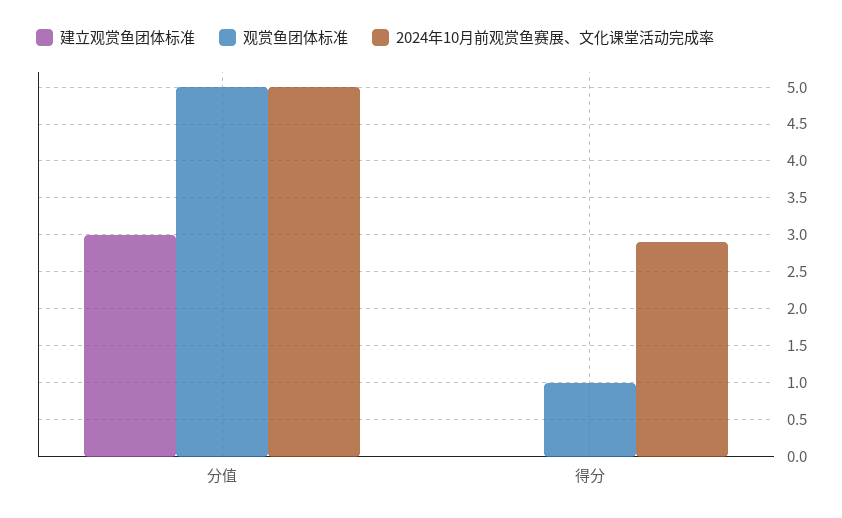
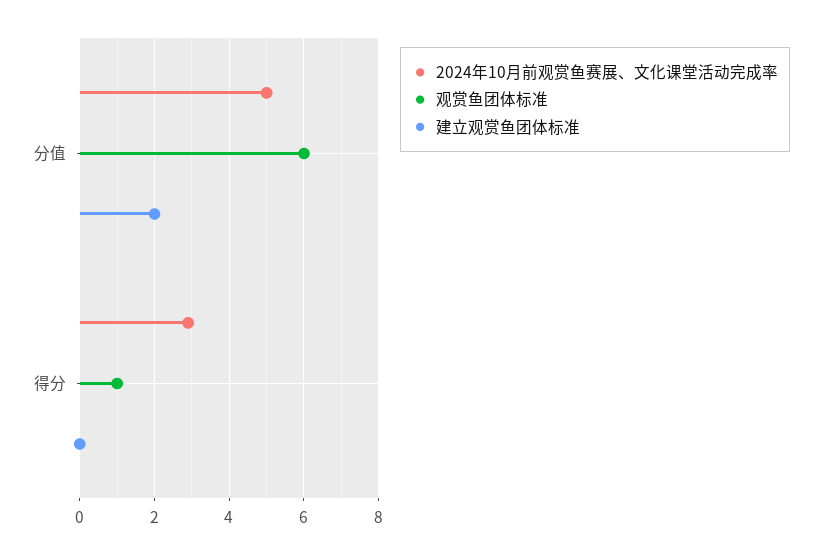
建立观赏鱼团体标准, 分值: 3 -> 2
观赏鱼团体标准, 分值: 5 -> 6

